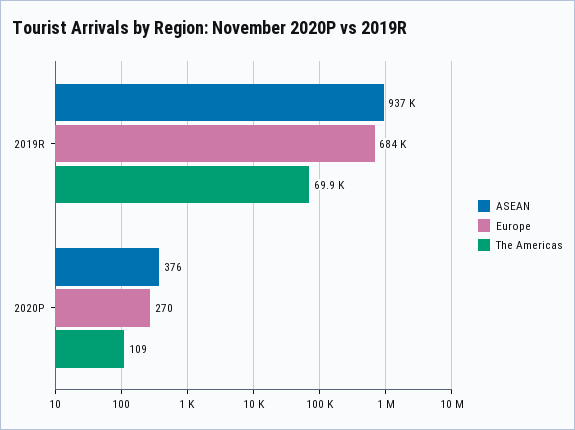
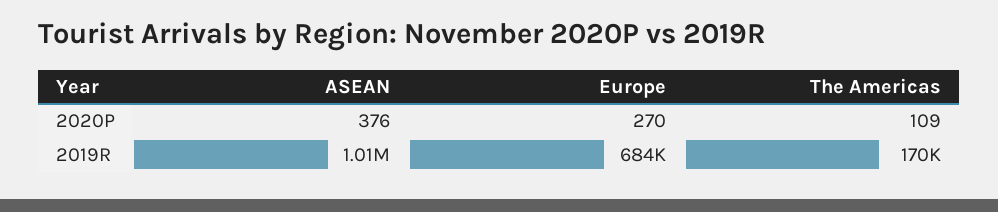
ASEAN, 2019R: 937000 -> 1010000
The Americas, 2019R: 69900 -> 170000

